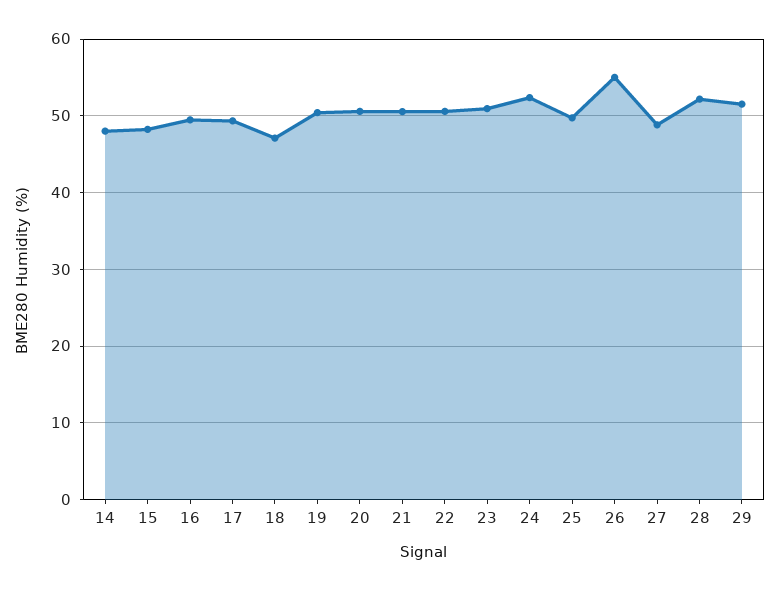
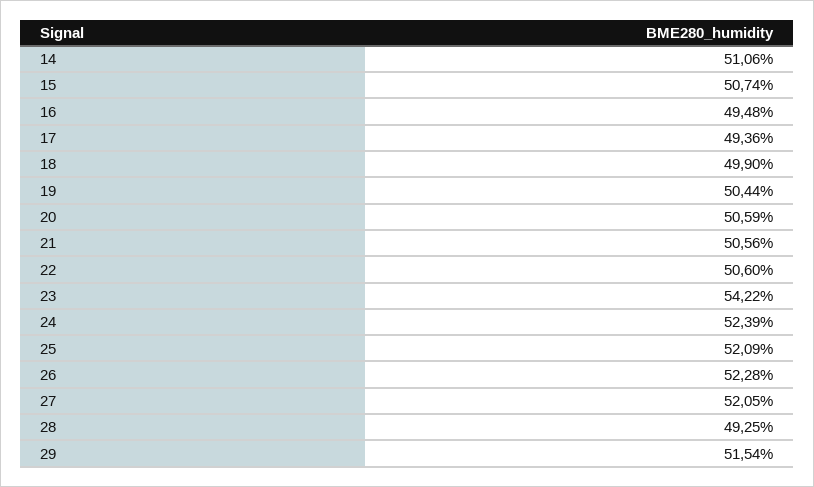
14: 48 -> 51.06
15: 48 -> 50.74
18: 47 -> 49.9
23: 51 -> 54.22
25: 50 -> 52.09
26: 55 -> 52.28
27: 49 -> 52.05
28: 52 -> 49.25

